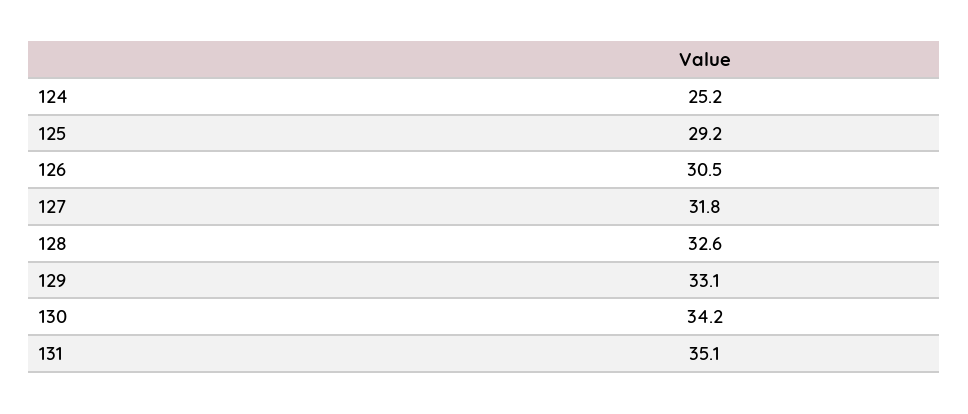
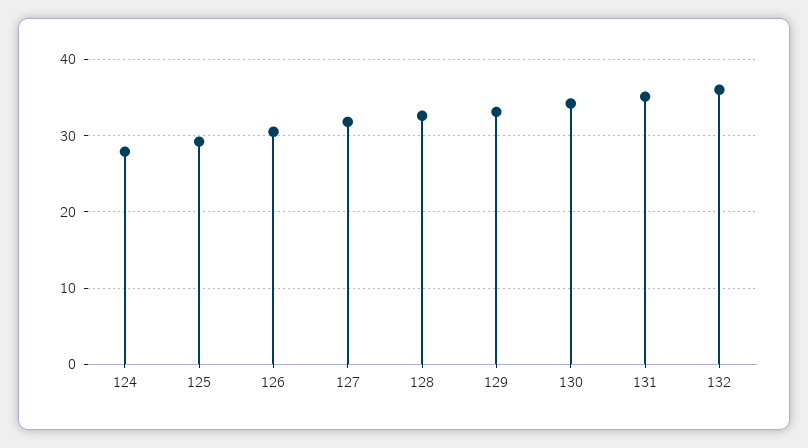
124: 25.2 -> 28
132: none -> 36

